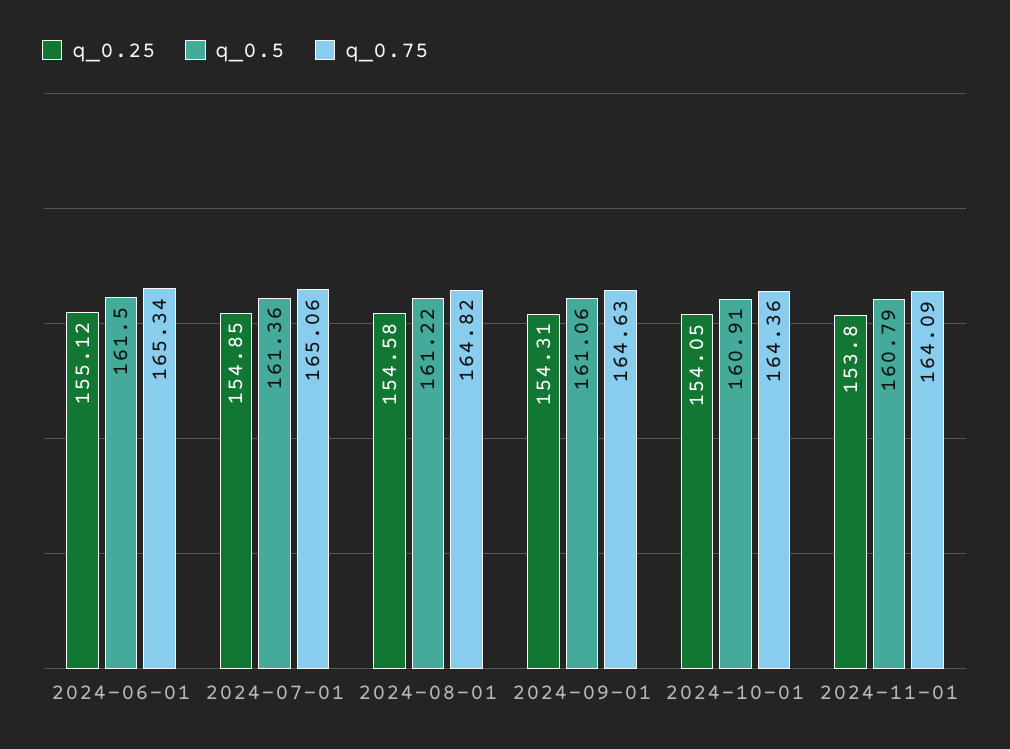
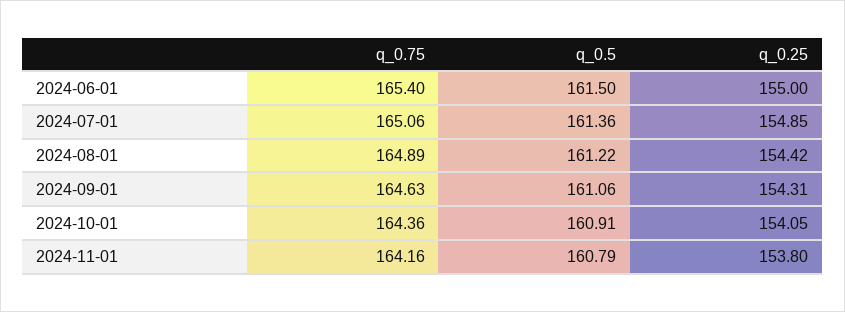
q_0.25, 2024-06-01: 155.12 -> 155
q_0.75, 2024-06-01: 165.34 -> 165.4
q_0.25, 2024-08-01: 154.58 -> 154.42
q_0.75, 2024-08-01: 164.82 -> 164.89
q_0.75, 2024-11-01: 164.09 -> 164.16

